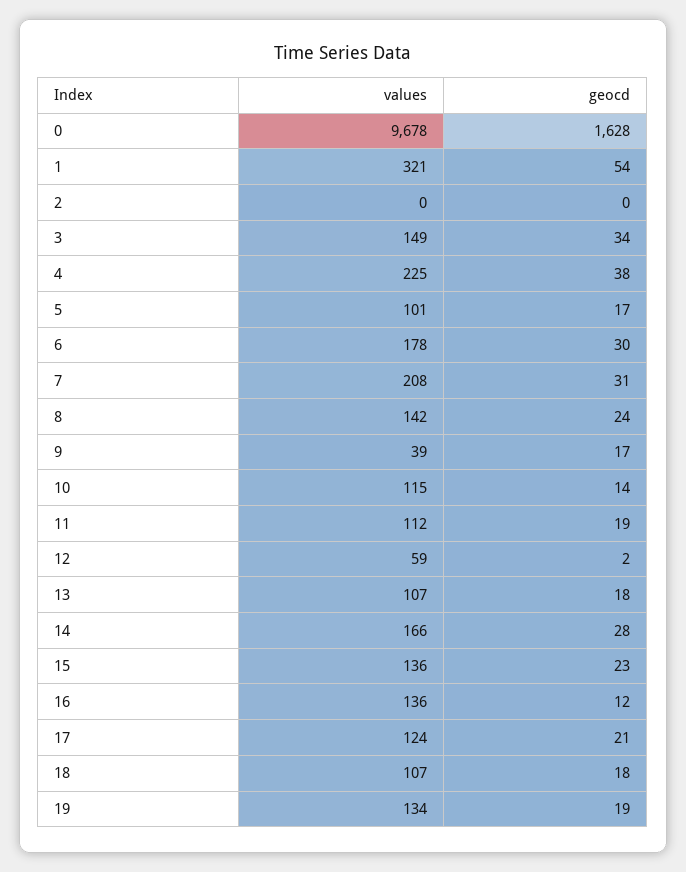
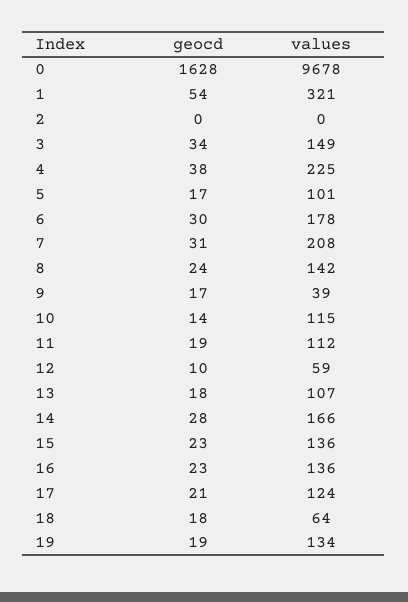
geocd, 12: 2 -> 10
geocd, 16: 12 -> 23
values, 18: 107 -> 64

